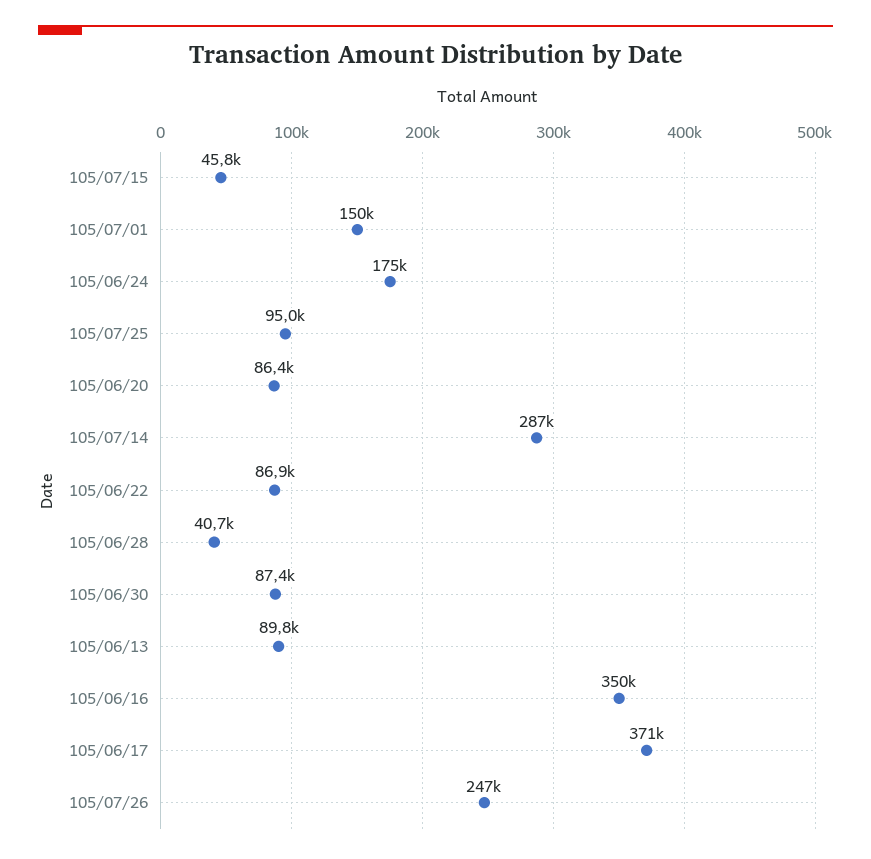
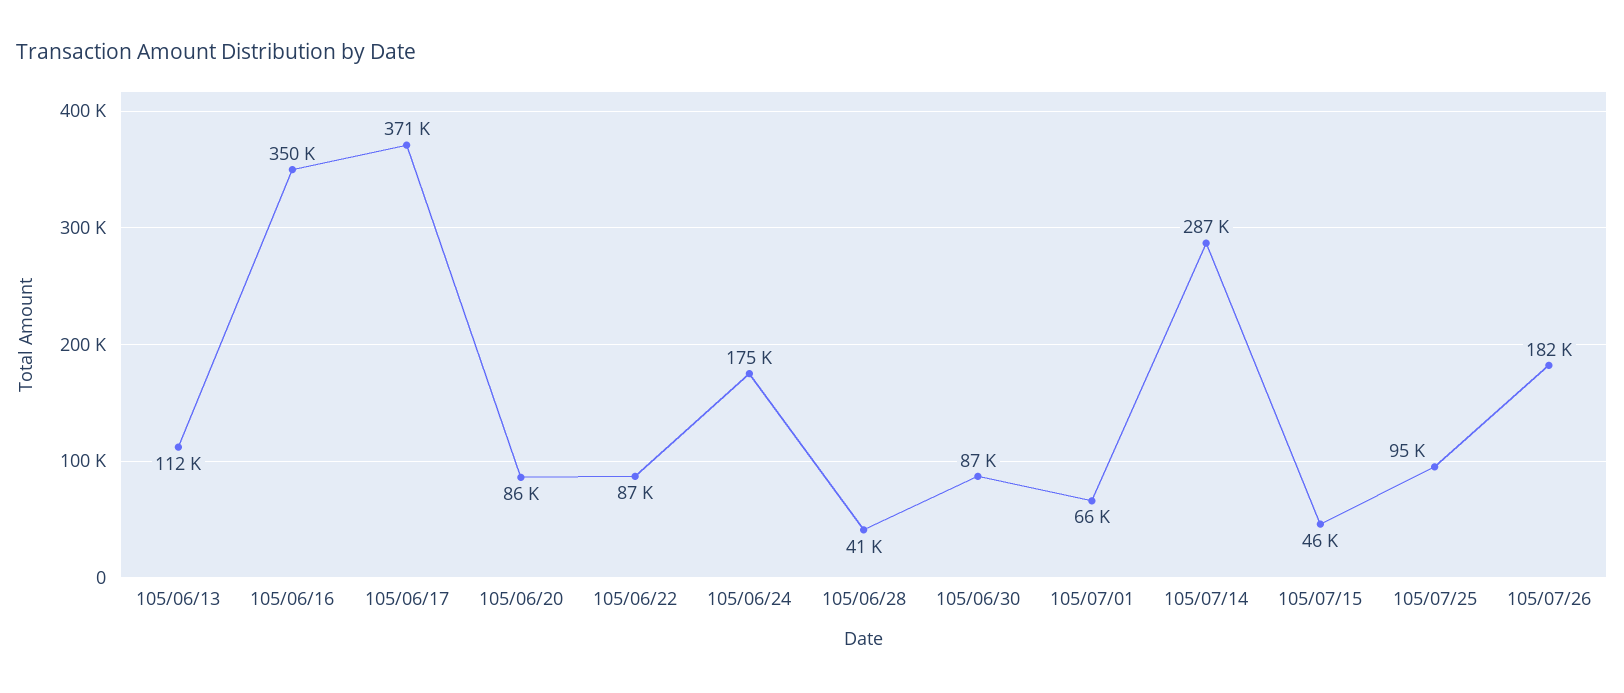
105/07/01: 150000 -> 66000
105/06/13: 89800 -> 112000
105/07/26: 247000 -> 182000

